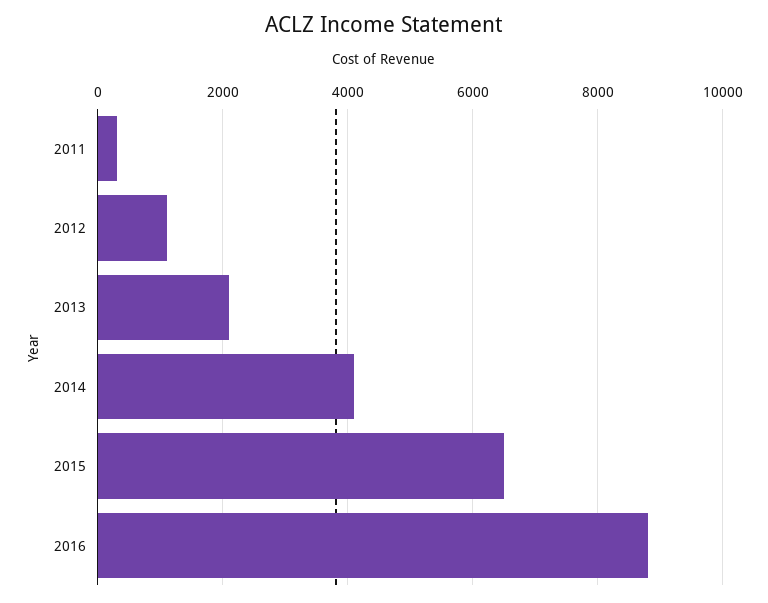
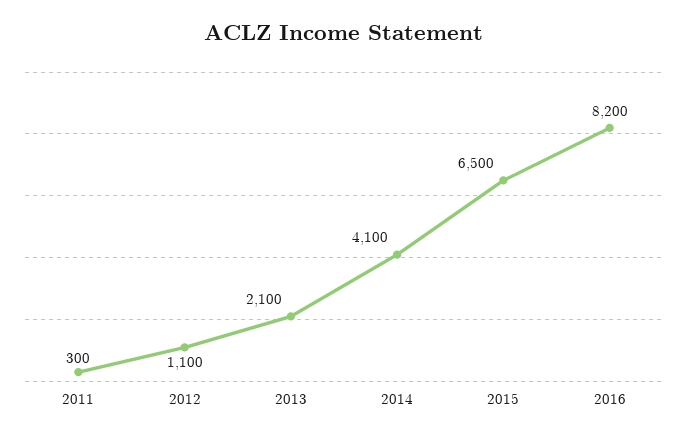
2016: 8800 -> 8200

